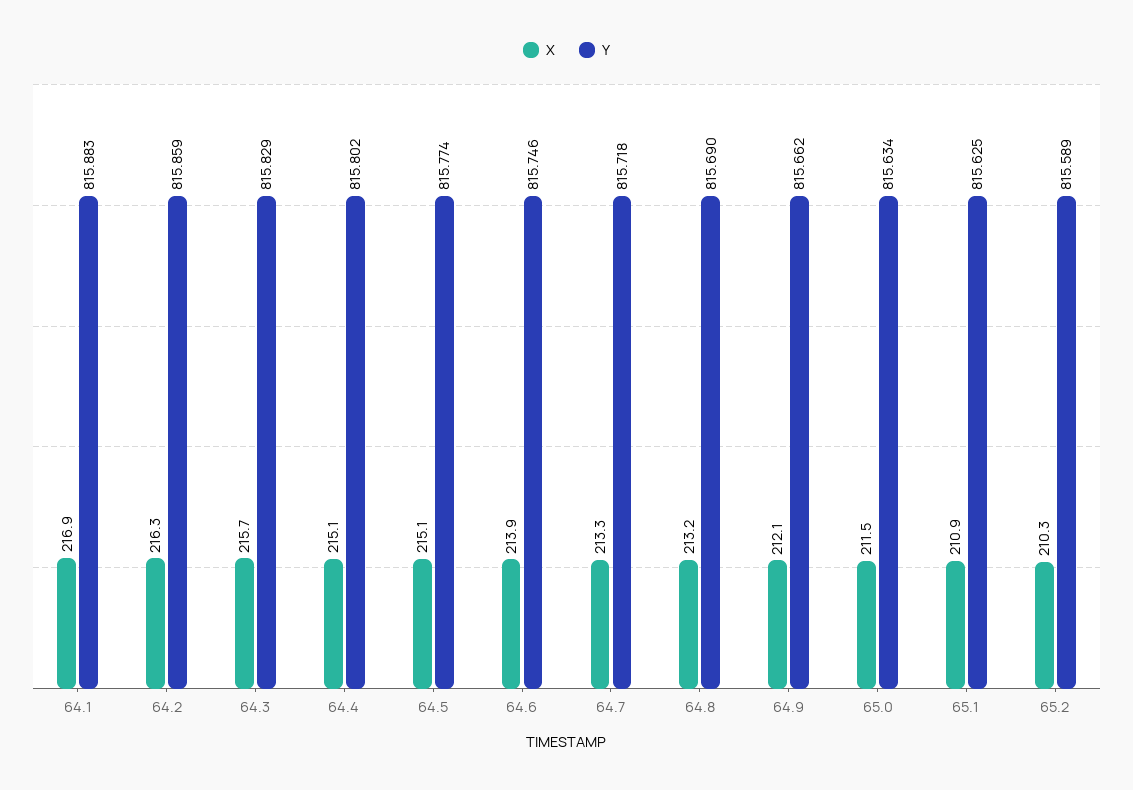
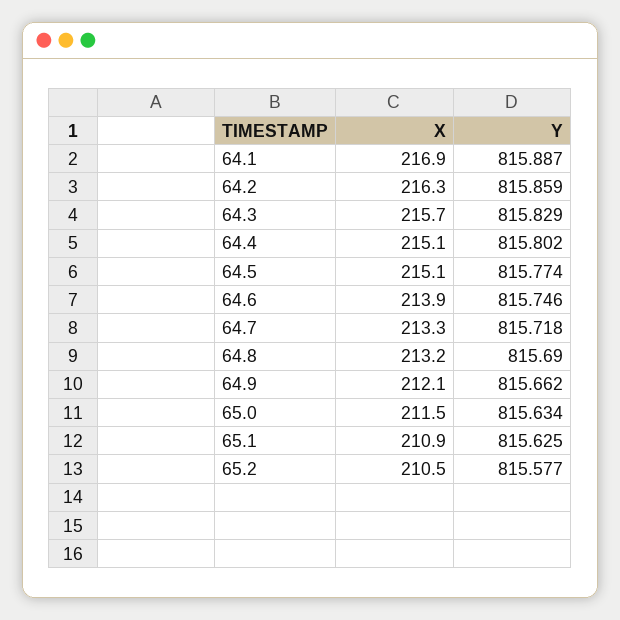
Y, 64.1: 815.883 -> 815.887
X, 65.2: 210.3 -> 210.5
Y, 65.2: 815.589 -> 815.577

